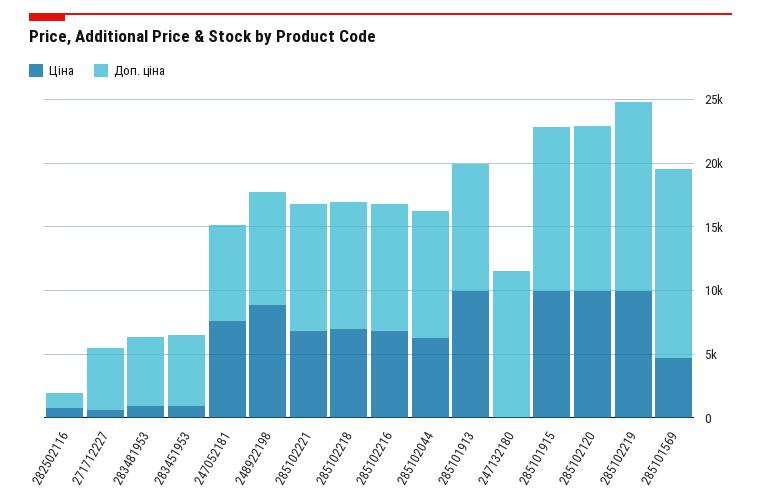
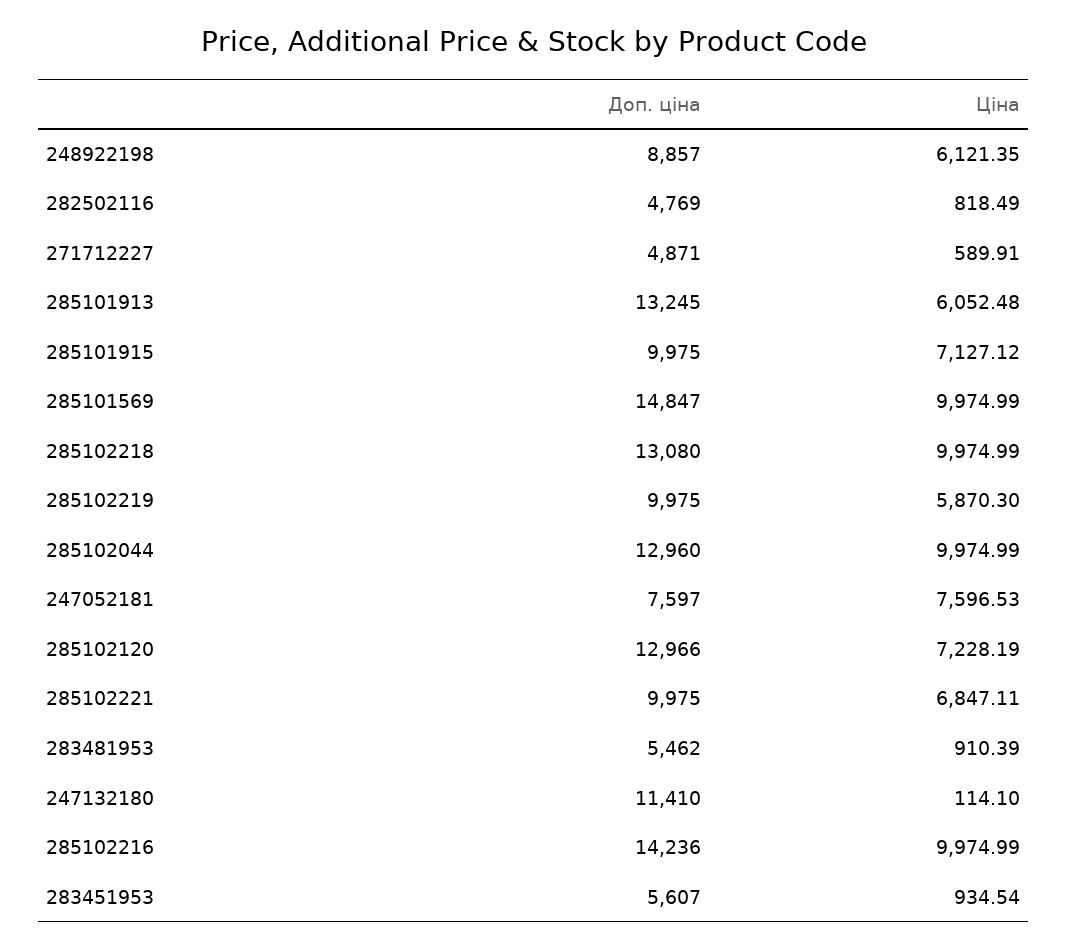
Доп. ціна, 282502116: 1000 -> 4769
Ціна, 248922198: 9000 -> 6121.35
Ціна, 285102218: 7000 -> 9974.99
Доп. ціна, 285102218: 10000 -> 13080
Ціна, 285102216: 7000 -> 9974.99
Доп. ціна, 285102216: 10000 -> 14236
Ціна, 285102044: 6000 -> 9974.99
Доп. ціна, 285102044: 10000 -> 12960
Ціна, 285101913: 10000 -> 6052.48
Доп. ціна, 285101913: 10000 -> 13245
Ціна, 285101915: 10000 -> 7127.12
Доп. ціна, 285101915: 13000 -> 9975
Ціна, 285102120: 10000 -> 7228.19
Ціна, 285102219: 10000 -> 5870.3
Доп. ціна, 285102219: 15000 -> 9975
Ціна, 285101569: 5000 -> 9974.99

